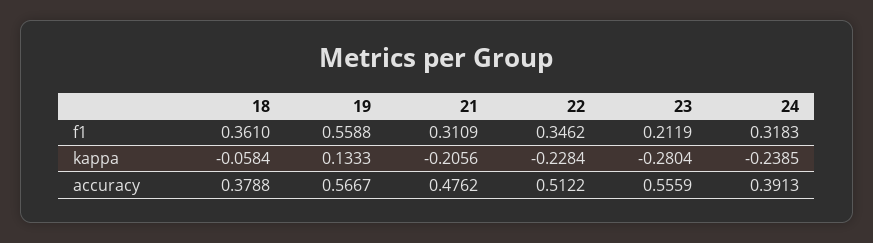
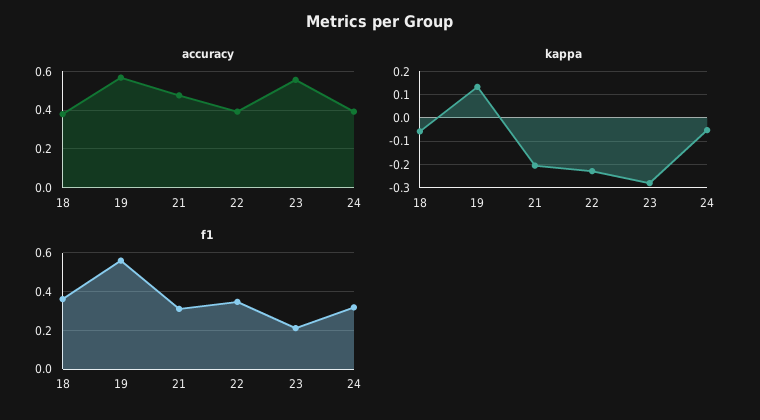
kappa, 24: -0.2385 -> -0.05
accuracy, 22: 0.5122 -> 0.4

